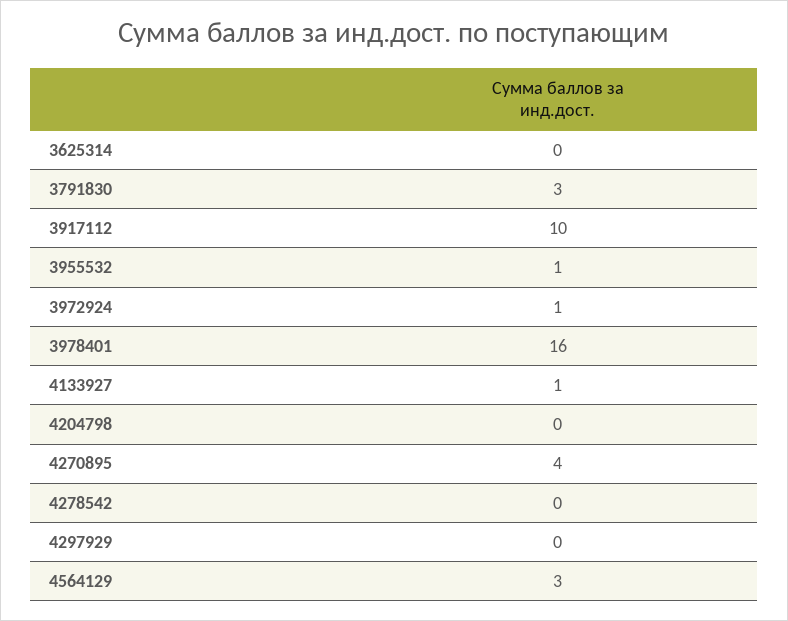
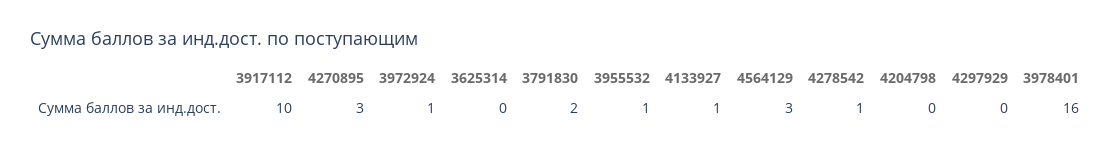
3791830: 3 -> 2
4270895: 4 -> 3
4278542: 0 -> 1

